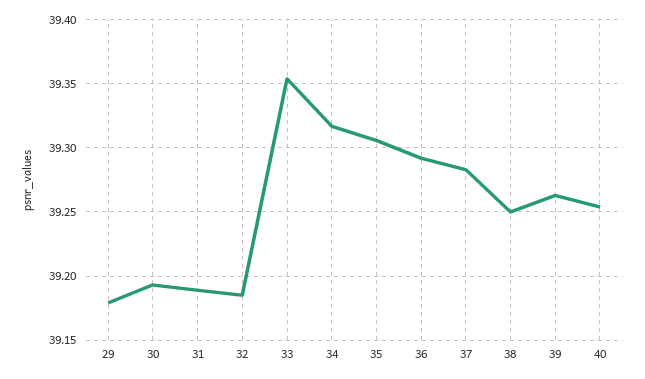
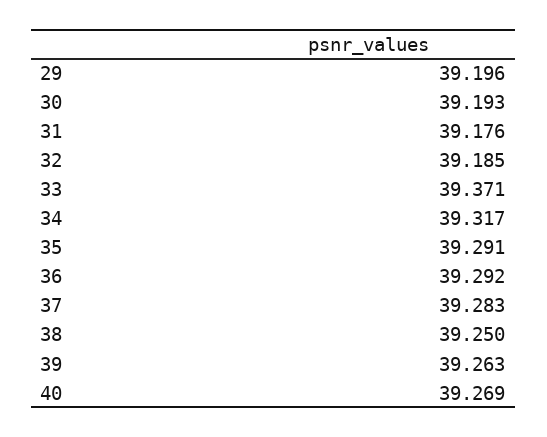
29: 39.18 -> 39.196
31: 39.19 -> 39.176
33: 39.355 -> 39.371
35: 39.305 -> 39.291
40: 39.255 -> 39.269

